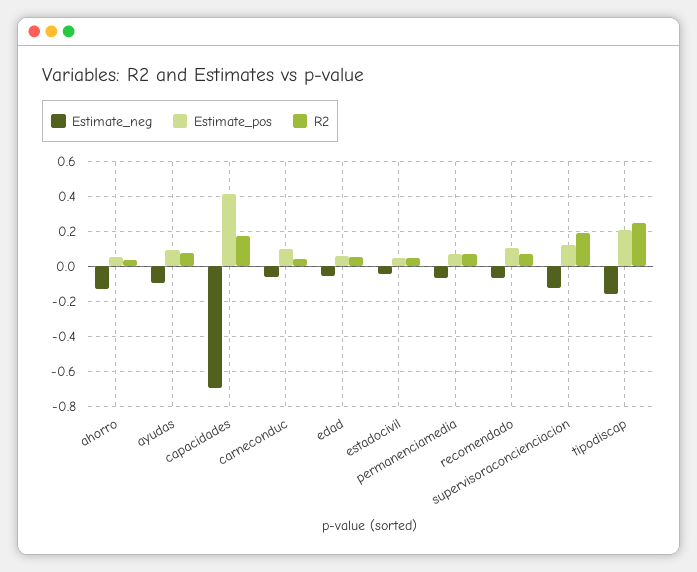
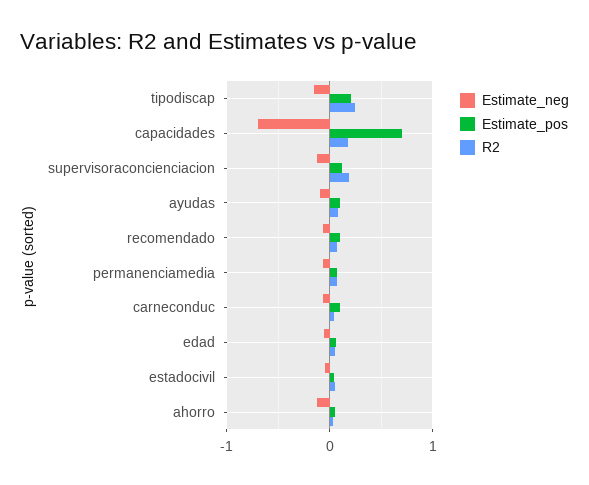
Estimate_pos, capacidades: 0.4 -> 0.7

